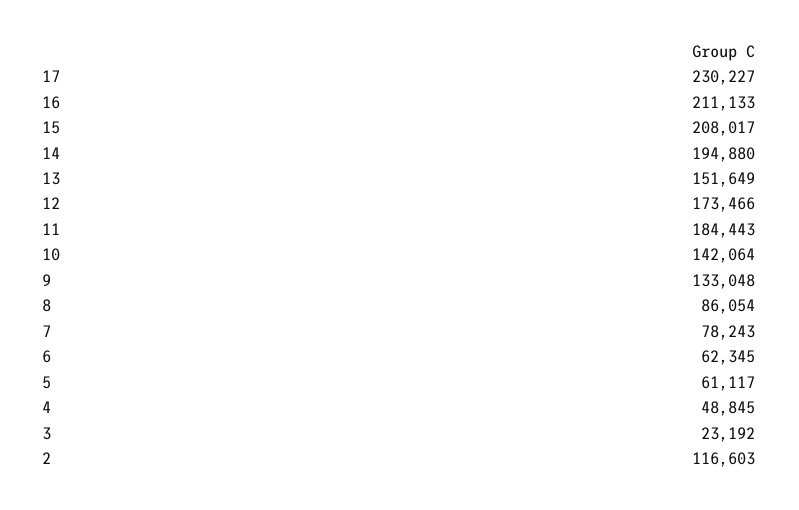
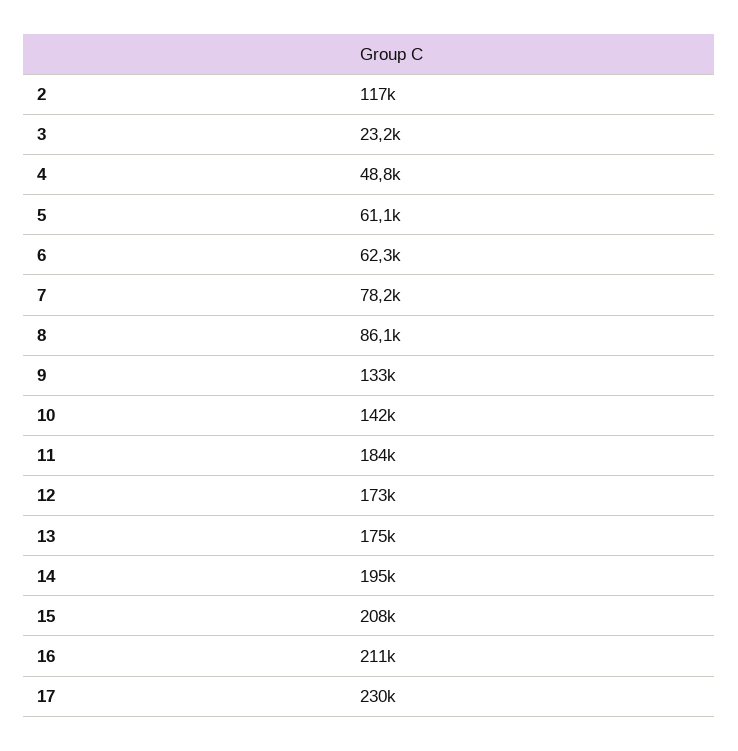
13: 151649 -> 175000

